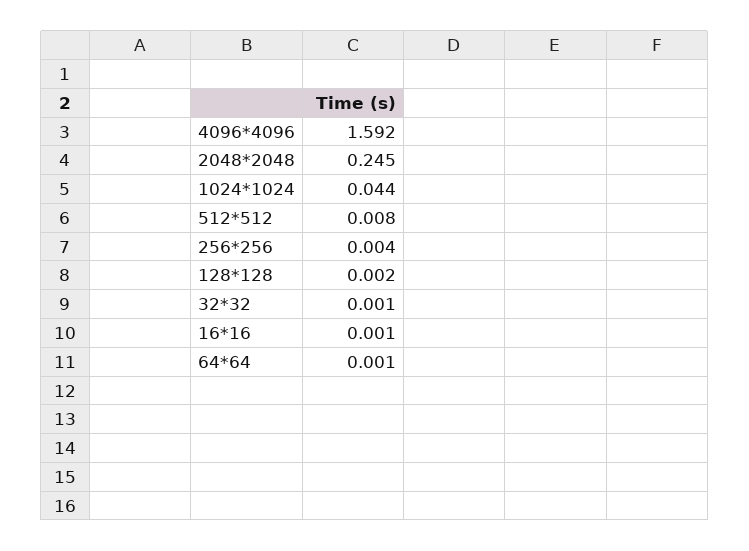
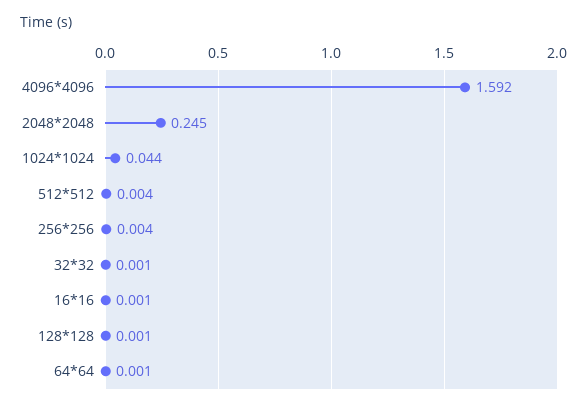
512*512: 0.008 -> 0.004
128*128: 0.002 -> 0.001

